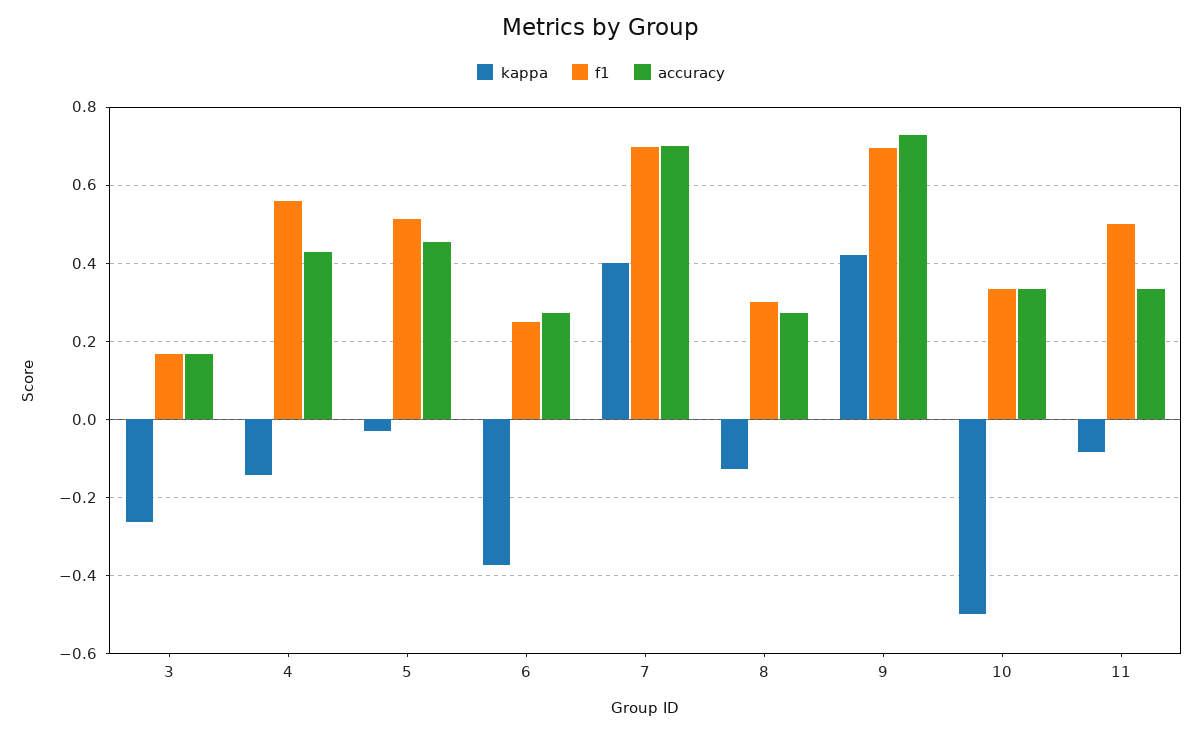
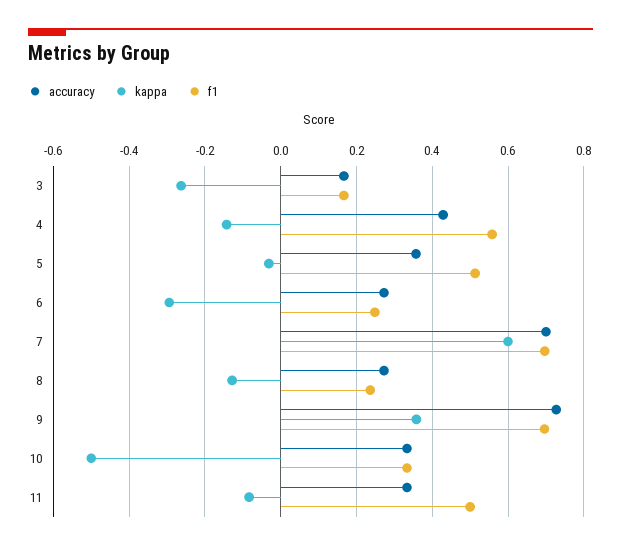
accuracy, 5: 0.46 -> 0.36
kappa, 6: -0.38 -> -0.3
kappa, 7: 0.4 -> 0.6
f1, 8: 0.3 -> 0.24
kappa, 9: 0.42 -> 0.36

